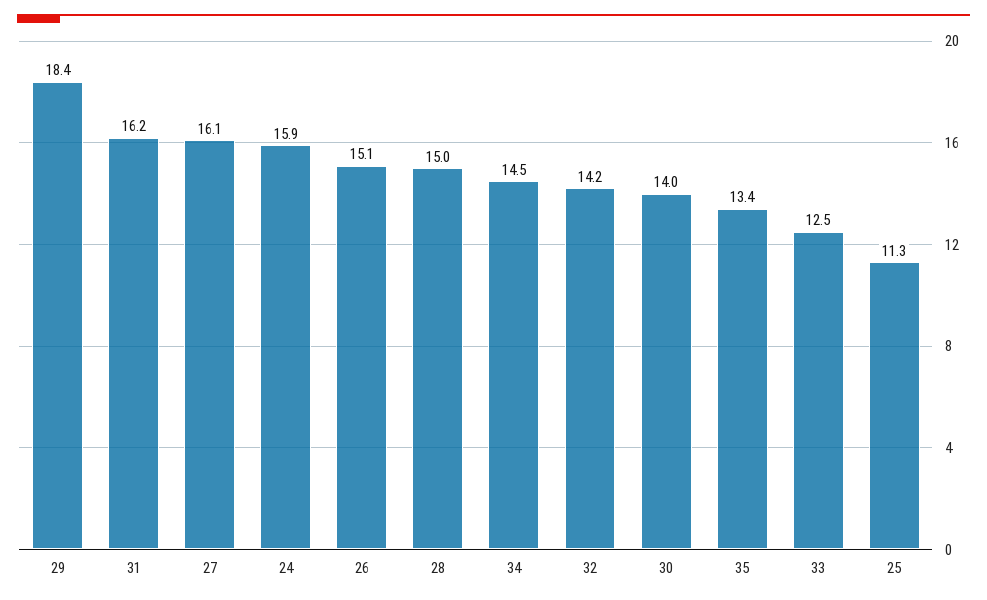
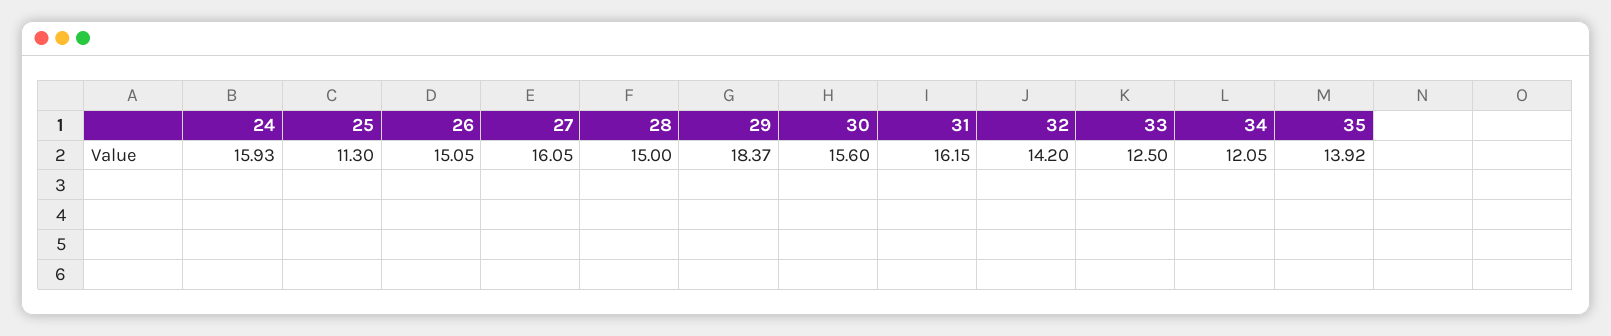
34: 14.5 -> 12.05
30: 14 -> 15.6
35: 13.4 -> 13.92

